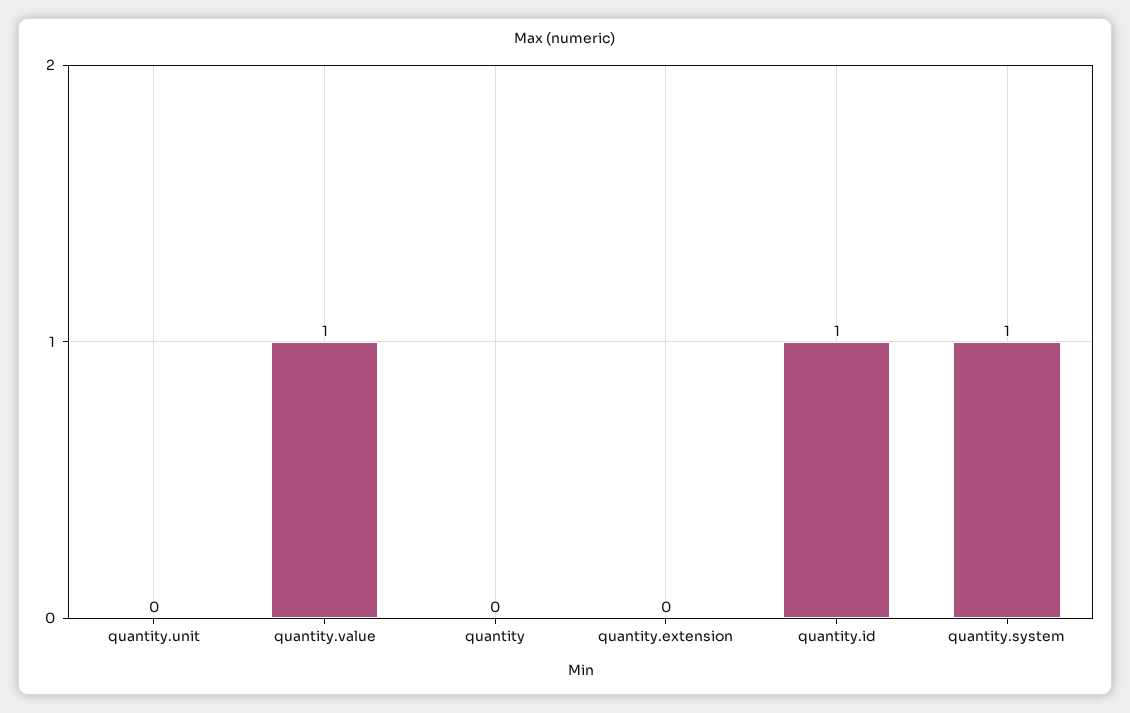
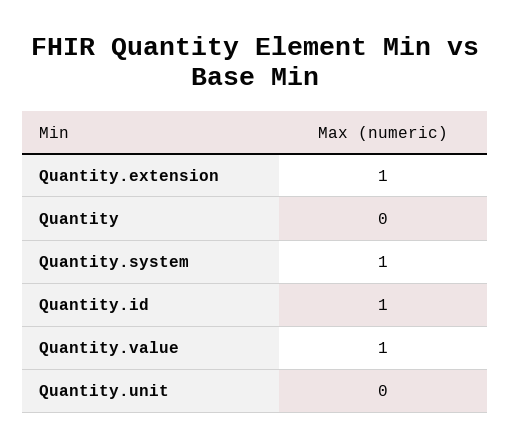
quantity.extension: 0 -> 1

